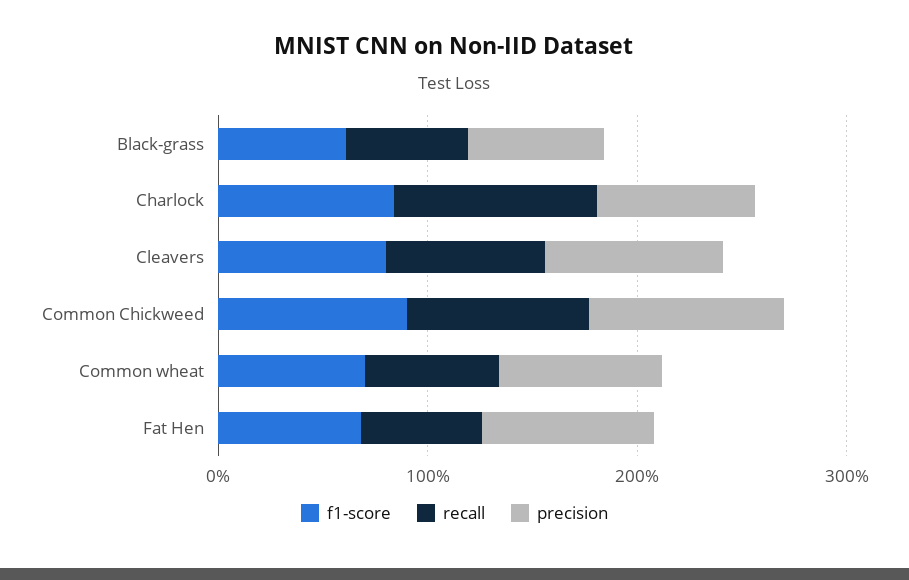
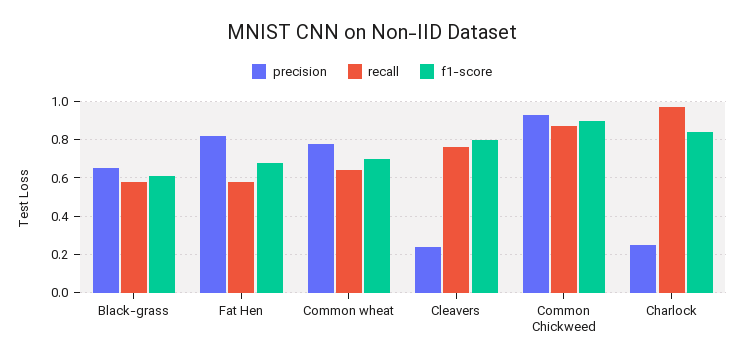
precision, Charlock: 0.8 -> 0.25
precision, Cleavers: 0.8 -> 0.25

